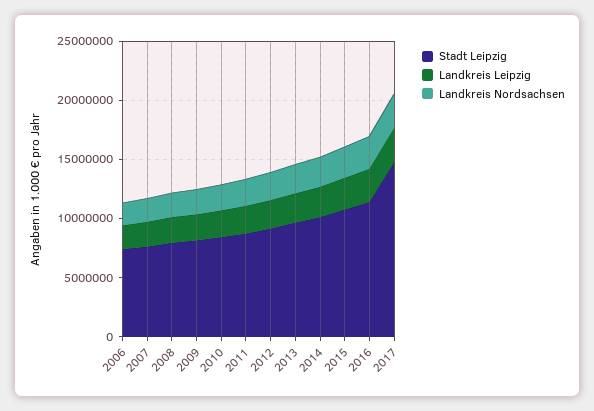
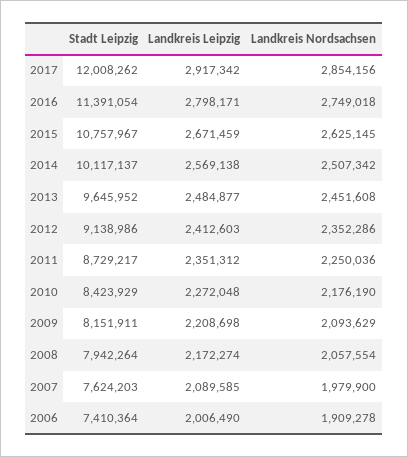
Stadt Leipzig, 2017: 15000000 -> 12008262

